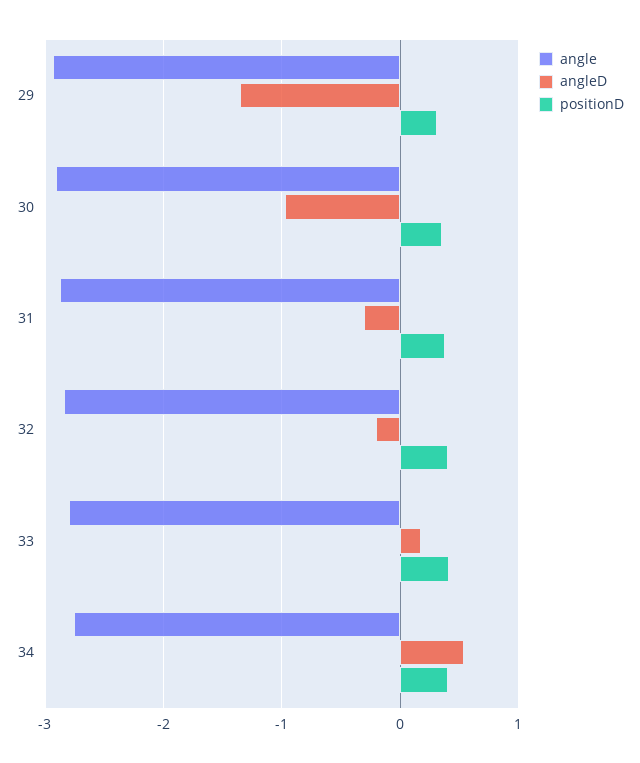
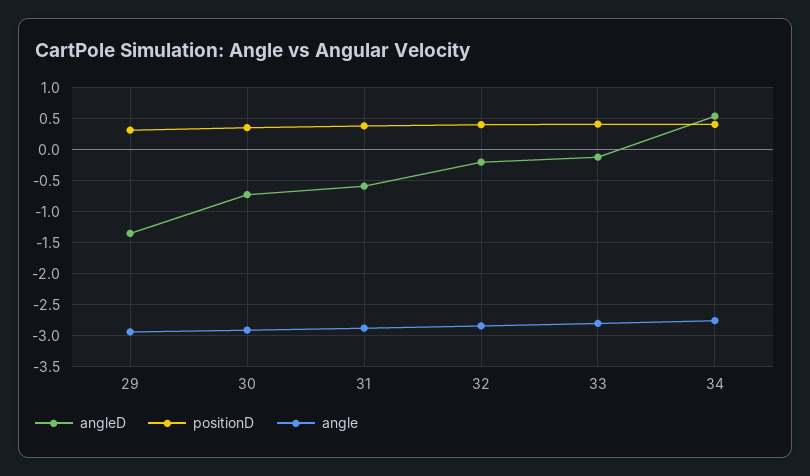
angleD, 30: -1 -> -0.7
angleD, 31: -0.3 -> -0.6
angleD, 33: 0.2 -> -0.1

